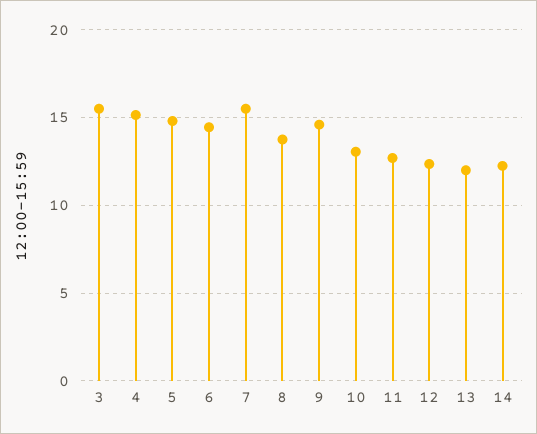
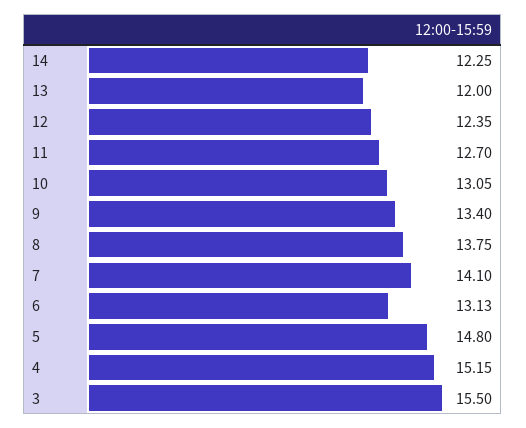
6: 14.5 -> 13.13
7: 15.5 -> 14.1
9: 14.5 -> 13.4

